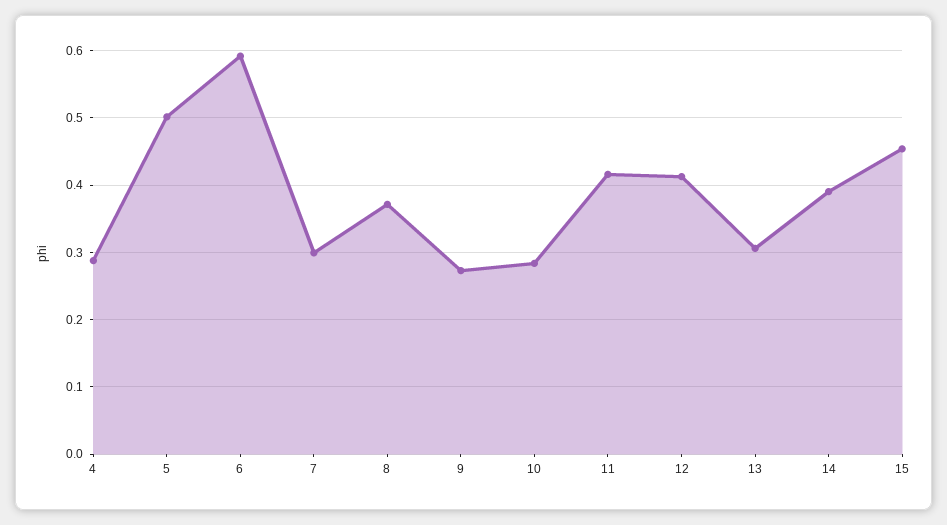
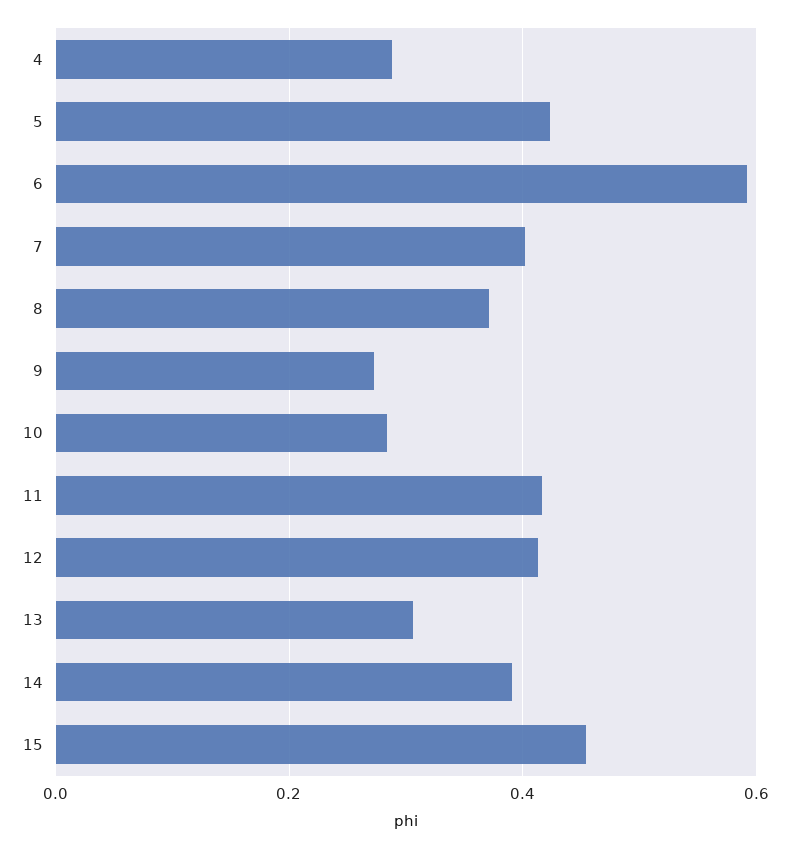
5: 0.5 -> 0.42
7: 0.3 -> 0.4

